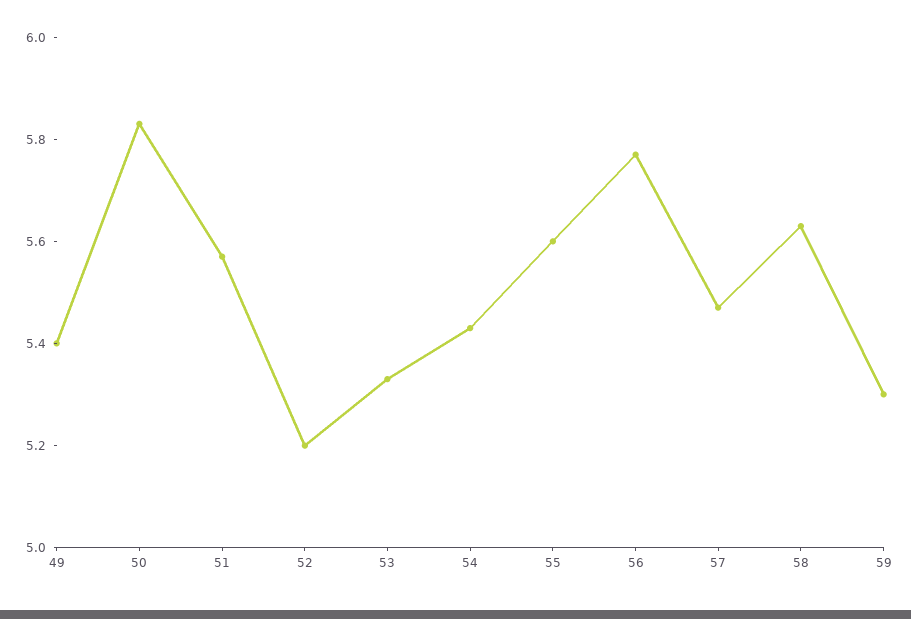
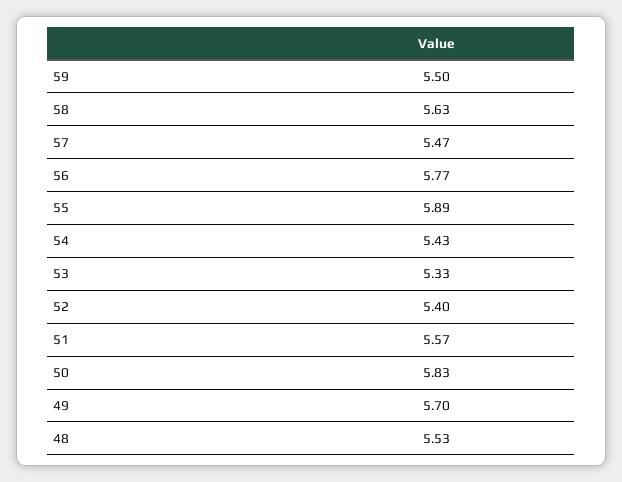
49: 5.4 -> 5.7
52: 5.2 -> 5.4
55: 5.6 -> 5.89
59: 5.3 -> 5.5
48: none -> 5.53

